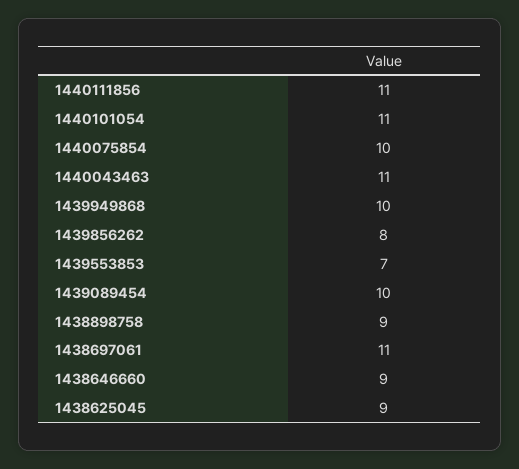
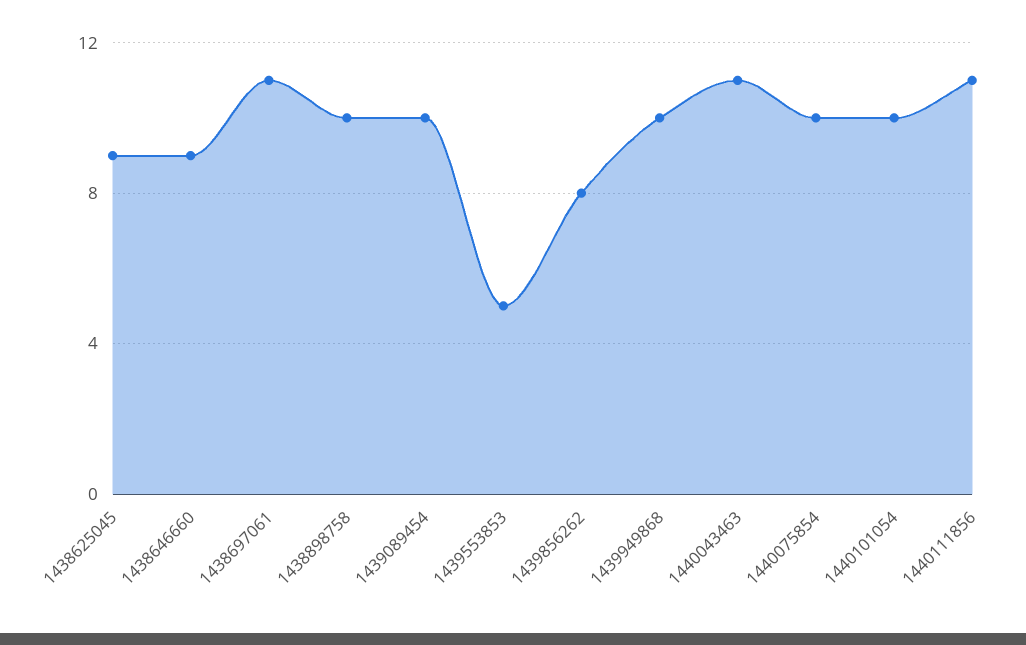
1440101054: 11 -> 10
1439553853: 7 -> 5
1438898758: 9 -> 10

